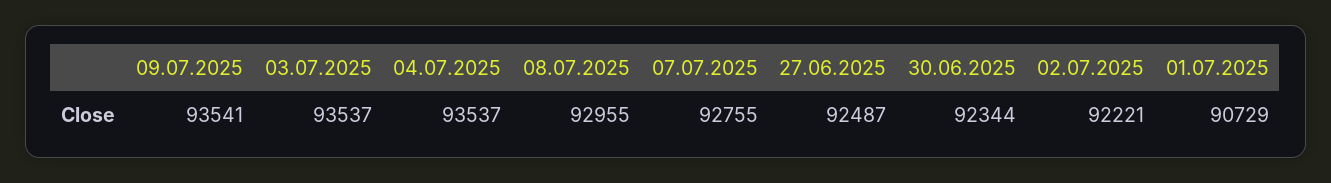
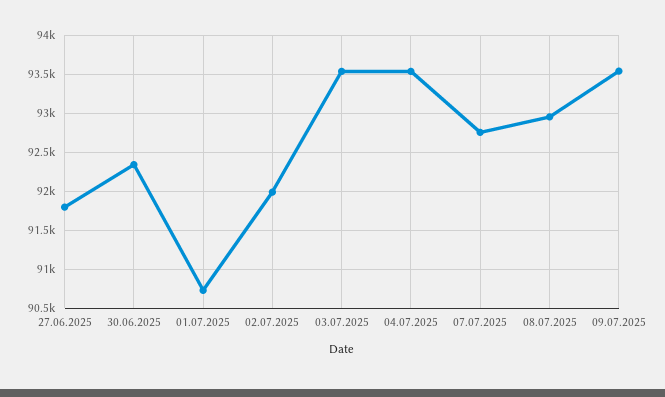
27.06.2025: 92487 -> 91800
02.07.2025: 92221 -> 92000

